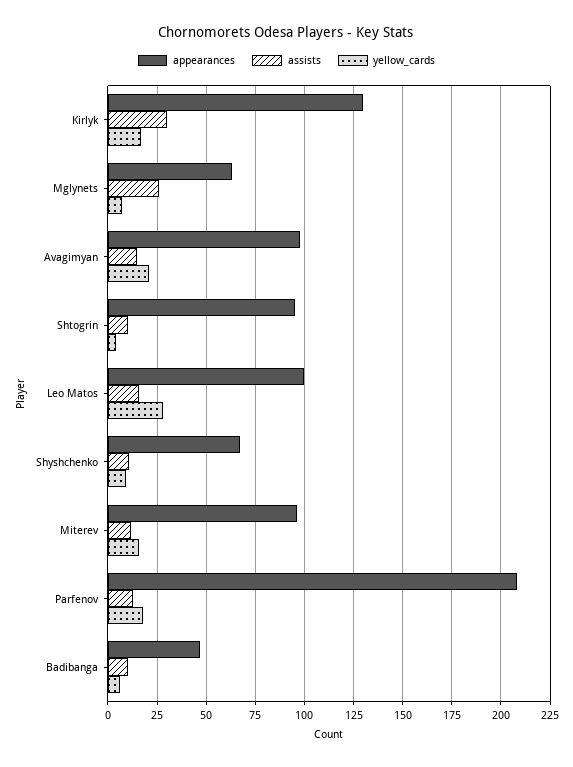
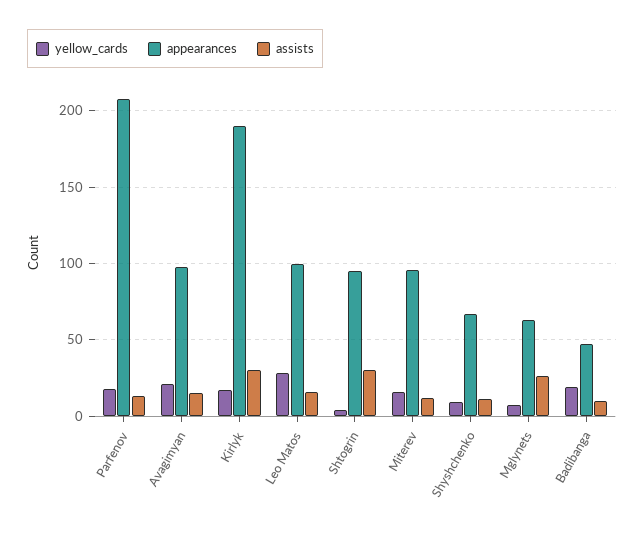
appearances, Kirlyk: 130 -> 190
assists, Shtogrin: 10 -> 30
yellow_cards, Badibanga: 5 -> 20

